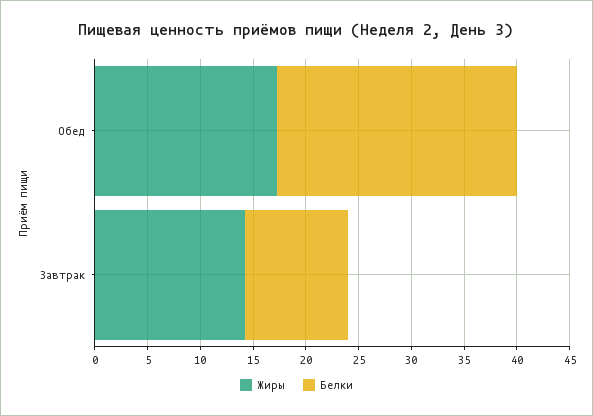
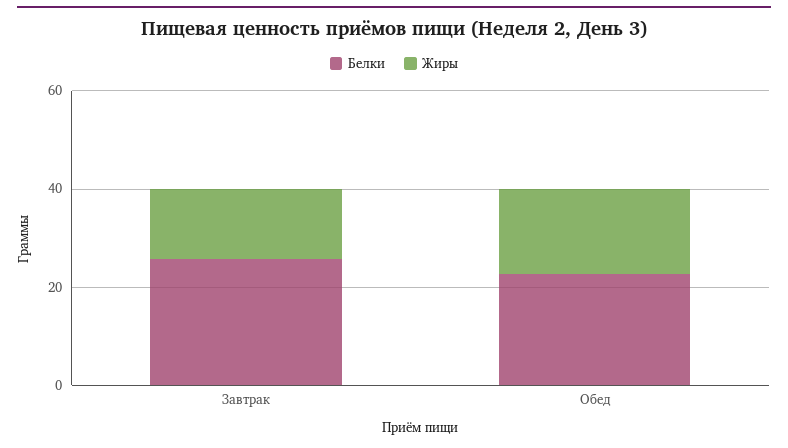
Белки, Завтрак: 10 -> 25

